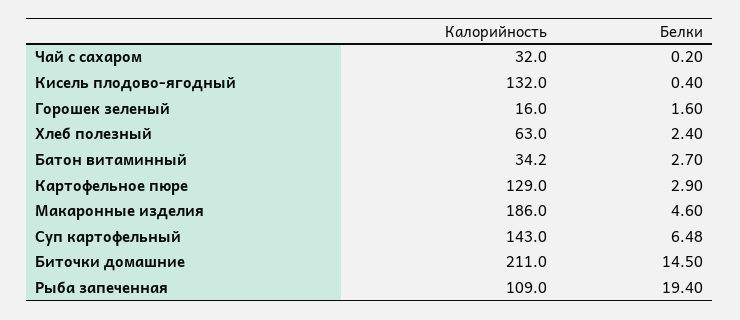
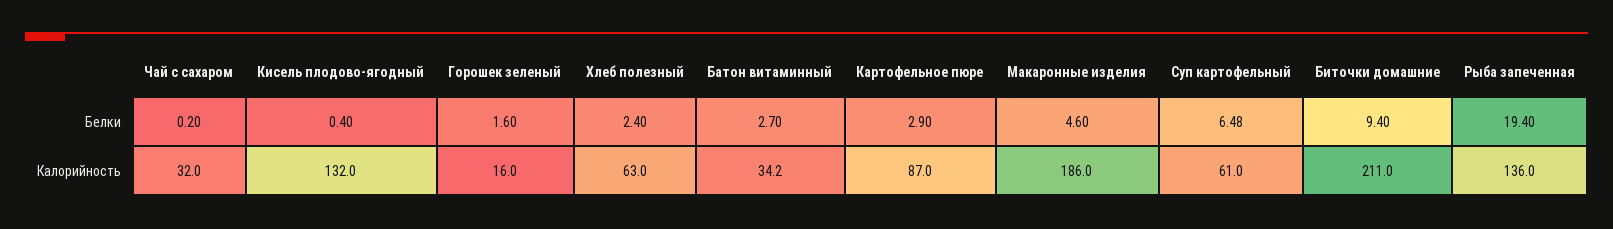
Калорийность, Картофельное пюре: 129 -> 87
Калорийность, Суп картофельный: 143 -> 61
Белки, Биточки домашние: 14.5 -> 9.4
Калорийность, Рыба запеченная: 109 -> 136

